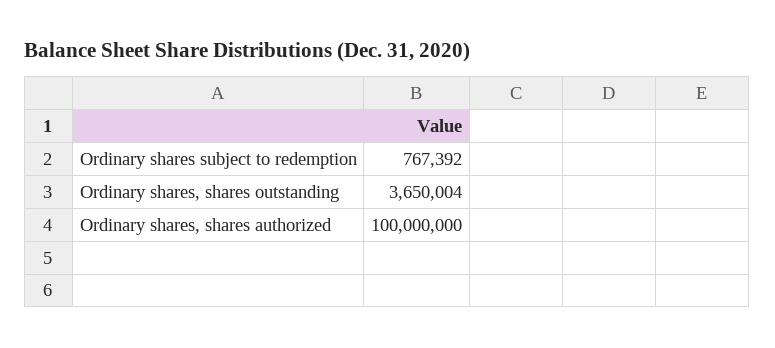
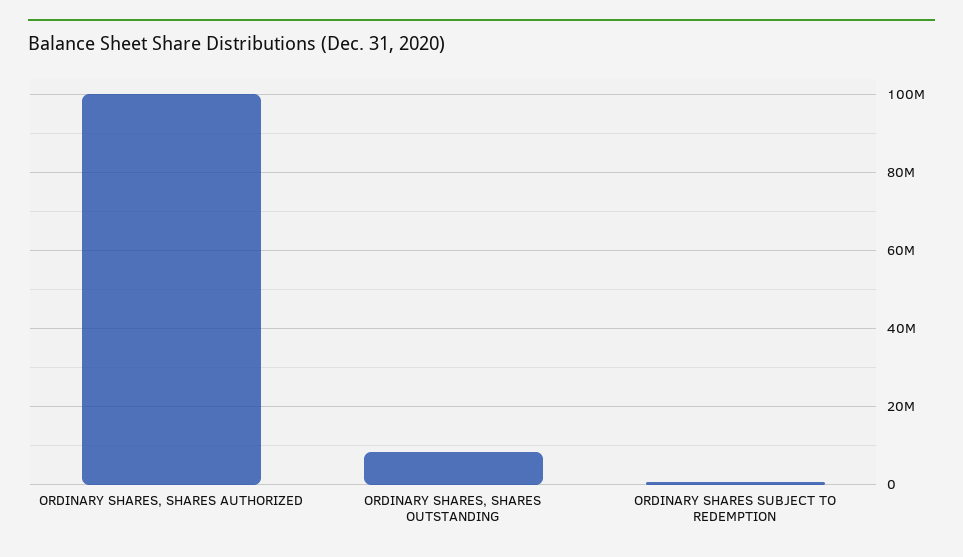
Ordinary shares, shares outstanding: 3650004 -> 8000000

